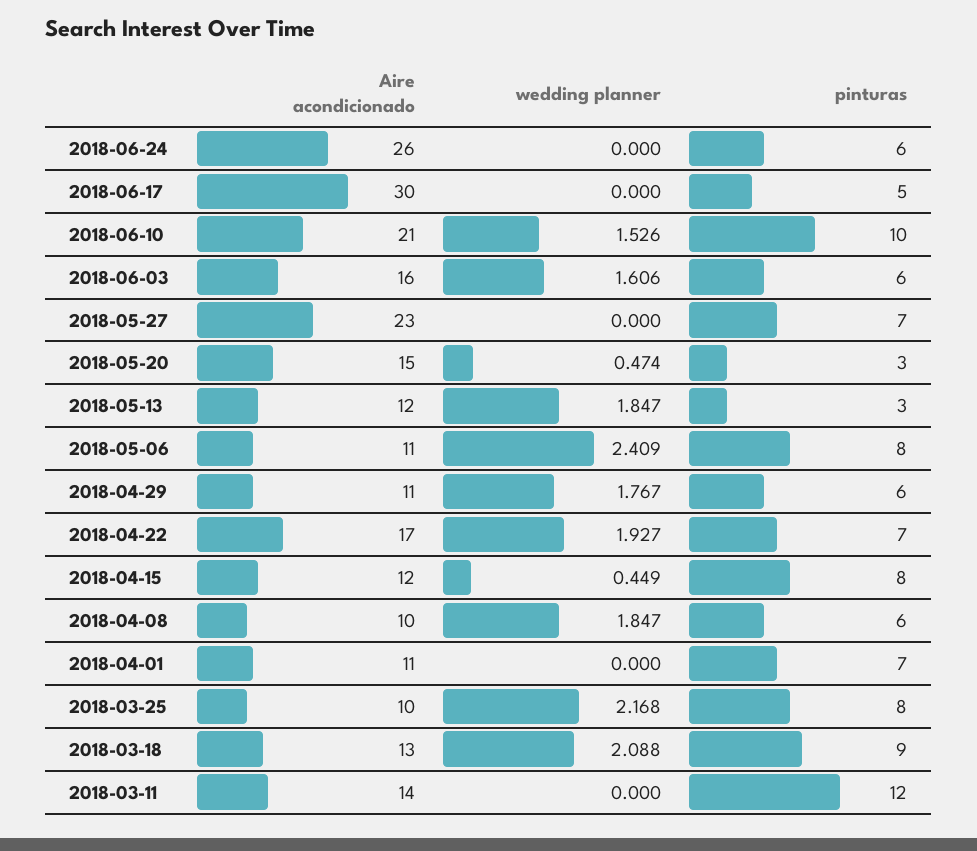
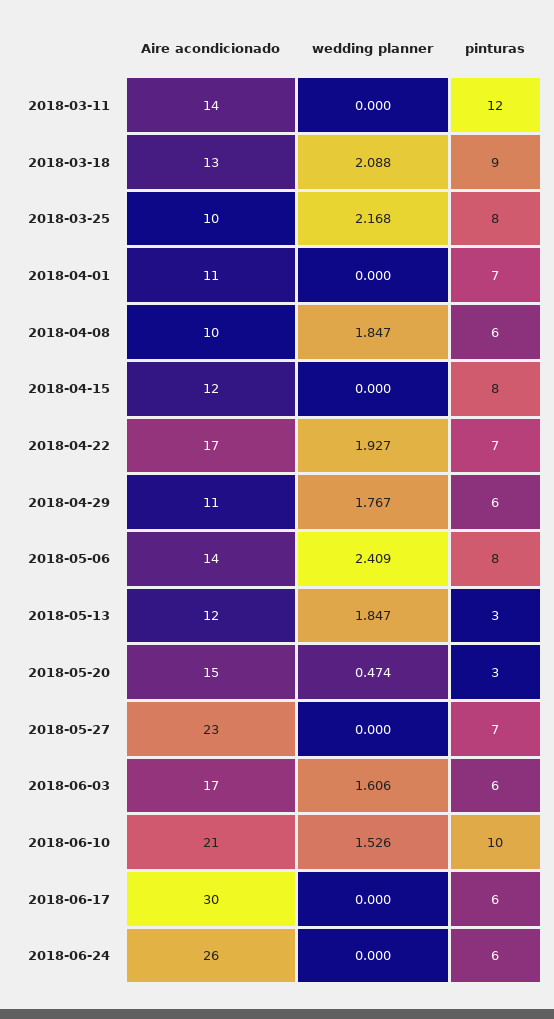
pinturas, 2018-06-17: 5 -> 6
Aire acondicionado, 2018-06-03: 16 -> 17
Aire acondicionado, 2018-05-06: 11 -> 14
wedding planner, 2018-04-15: 0.449 -> 0

